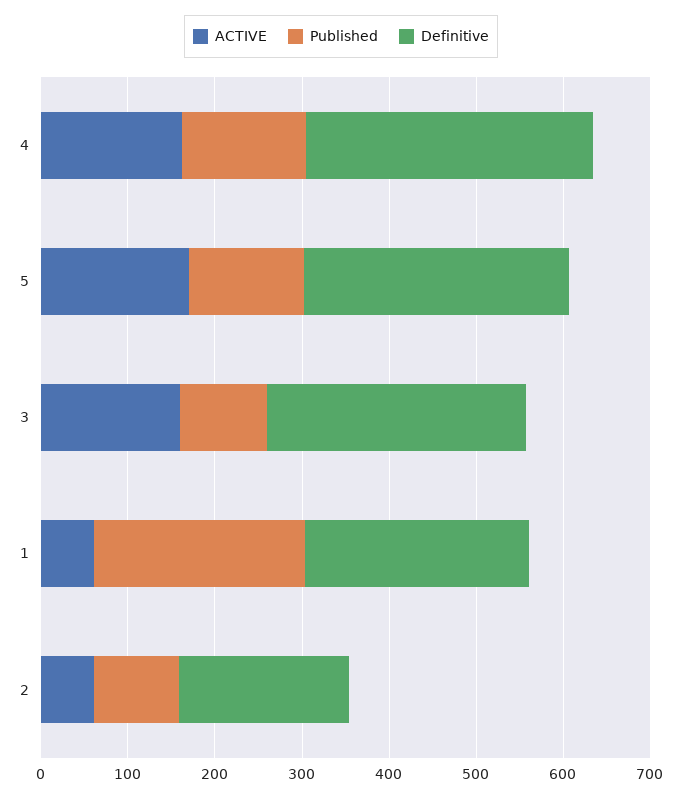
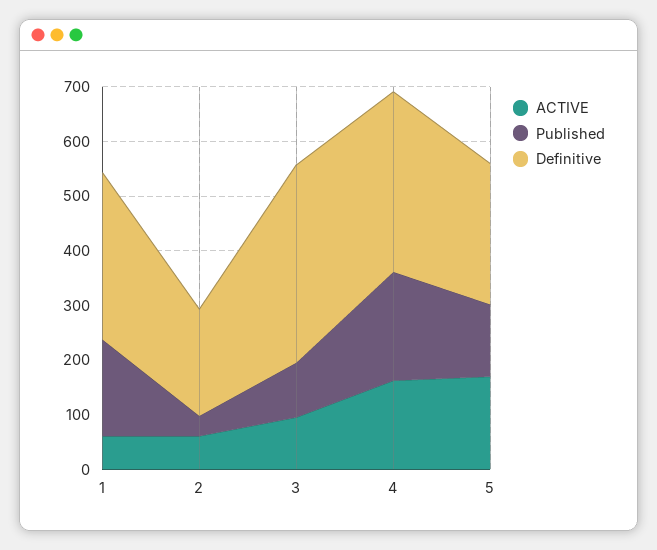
Published, 4: 140 -> 200
Definitive, 5: 300 -> 260
ACTIVE, 3: 160 -> 100
Definitive, 3: 300 -> 360
Published, 1: 240 -> 180
Definitive, 1: 260 -> 300
Published, 2: 100 -> 40

